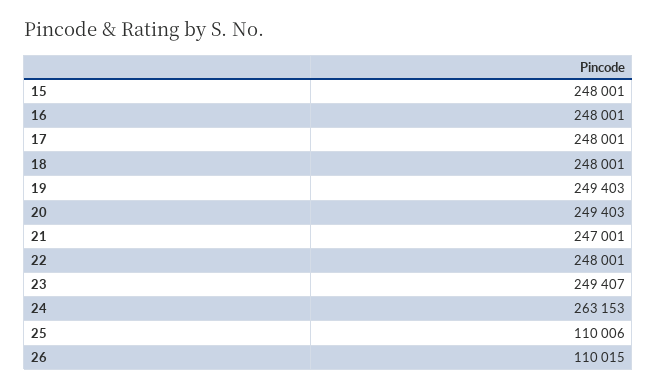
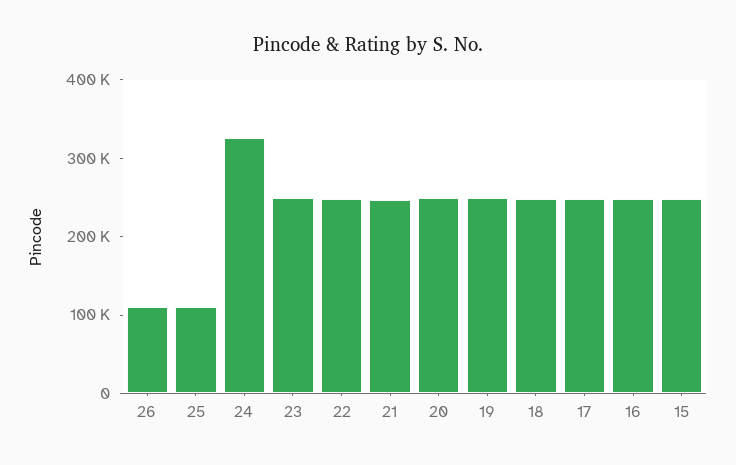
24: 263153 -> 320000

